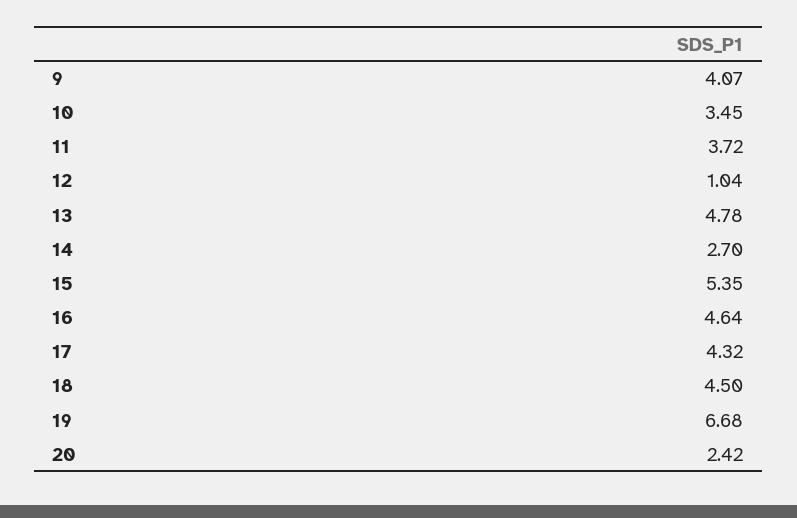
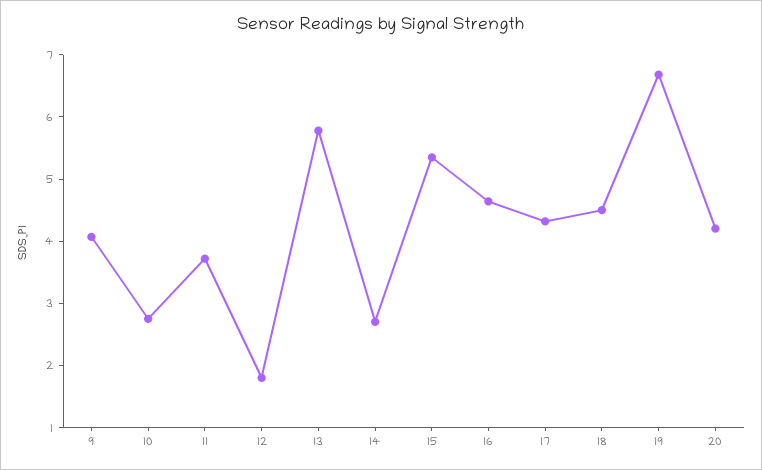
10: 3.45 -> 2.8
12: 1.04 -> 1.8
13: 4.78 -> 5.8
20: 2.42 -> 4.2

